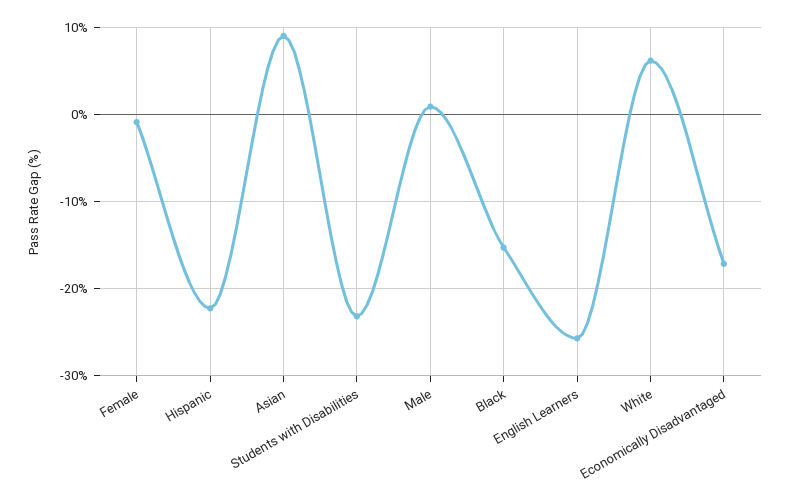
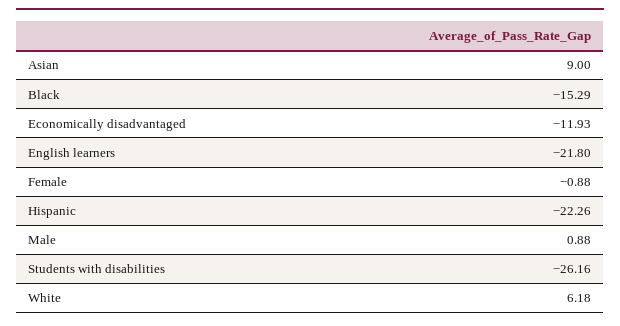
Students with Disabilities: -23 -> -26.16
English Learners: -26 -> -21.8
Economically Disadvantaged: -17 -> -11.93

